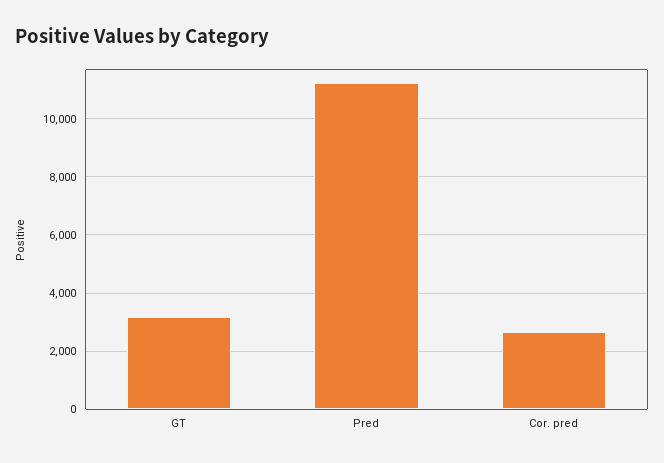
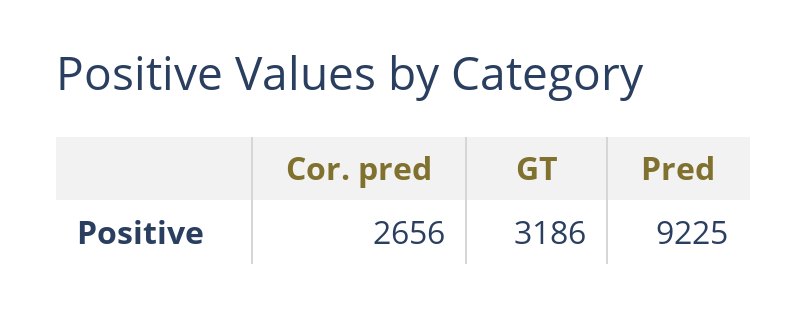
Pred: 11250 -> 9225

